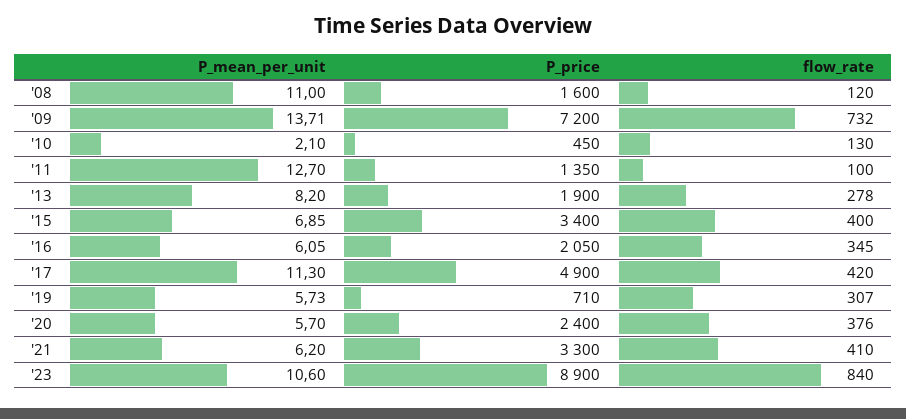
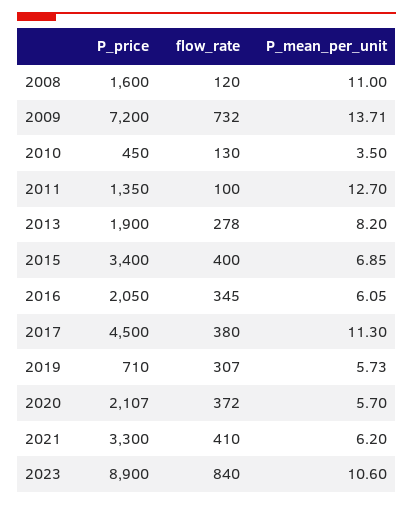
P_mean_per_unit, '10: 2.1 -> 3.5
P_price, '17: 4900 -> 4500
flow_rate, '17: 420 -> 380
P_price, '20: 2400 -> 2107
flow_rate, '20: 376 -> 372

